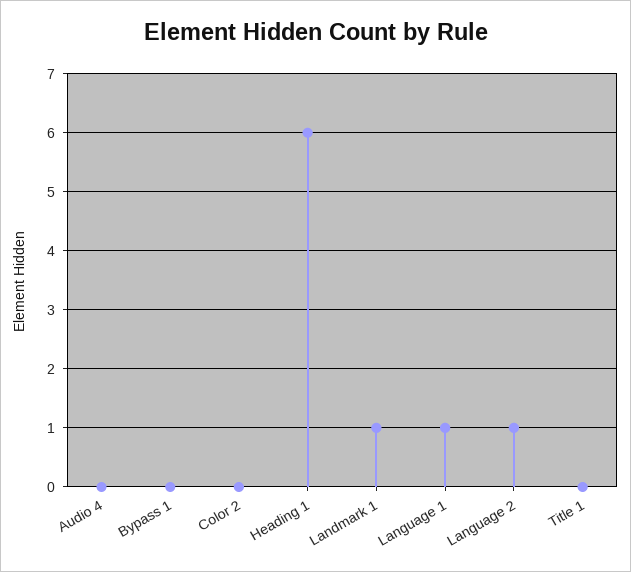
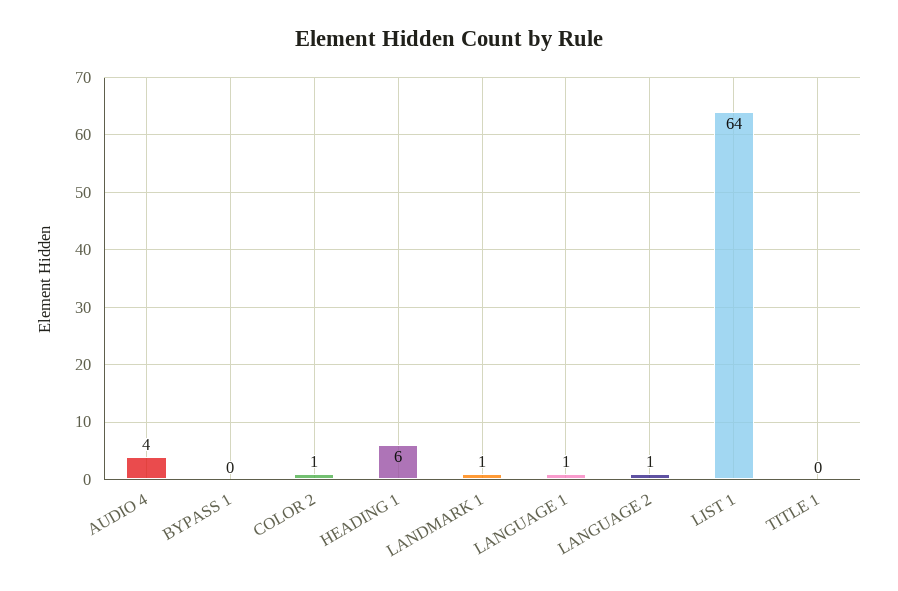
Audio 4: 0 -> 4
Color 2: 0 -> 1
LIST 1: none -> 64

